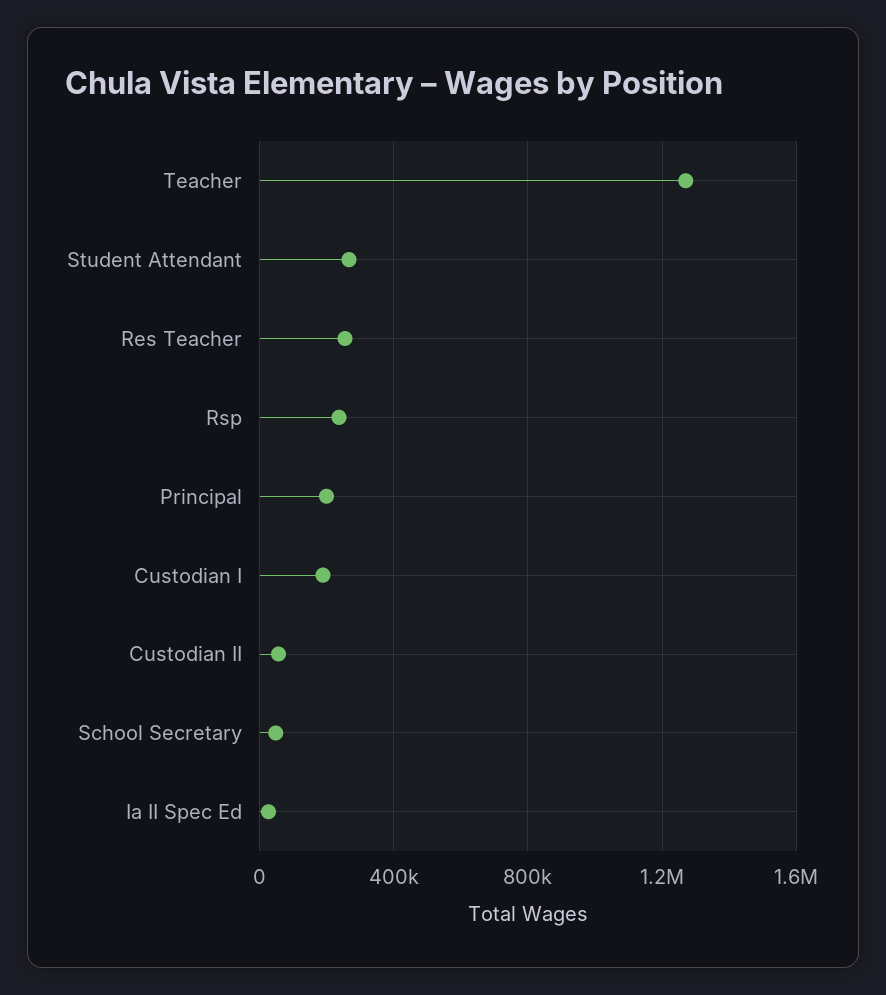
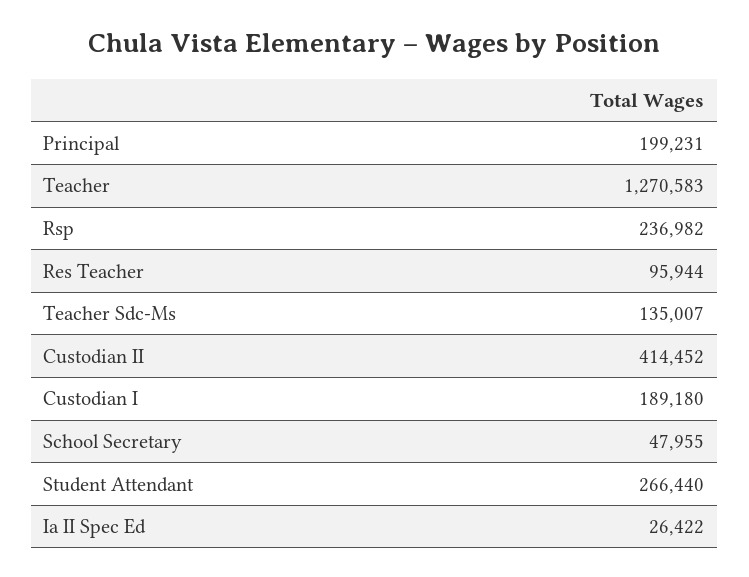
Res Teacher: 250000 -> 95944
Custodian II: 50000 -> 414452
Teacher Sdc-Ms: none -> 135007

